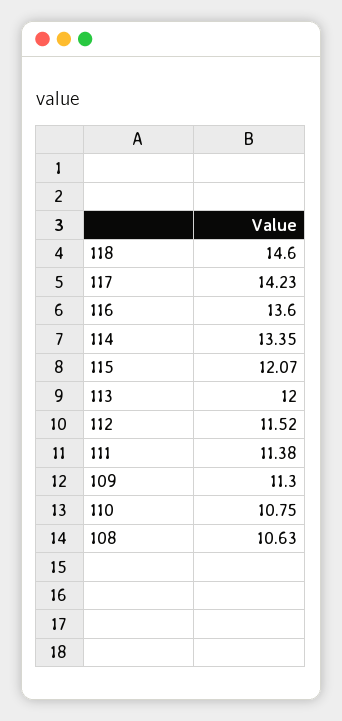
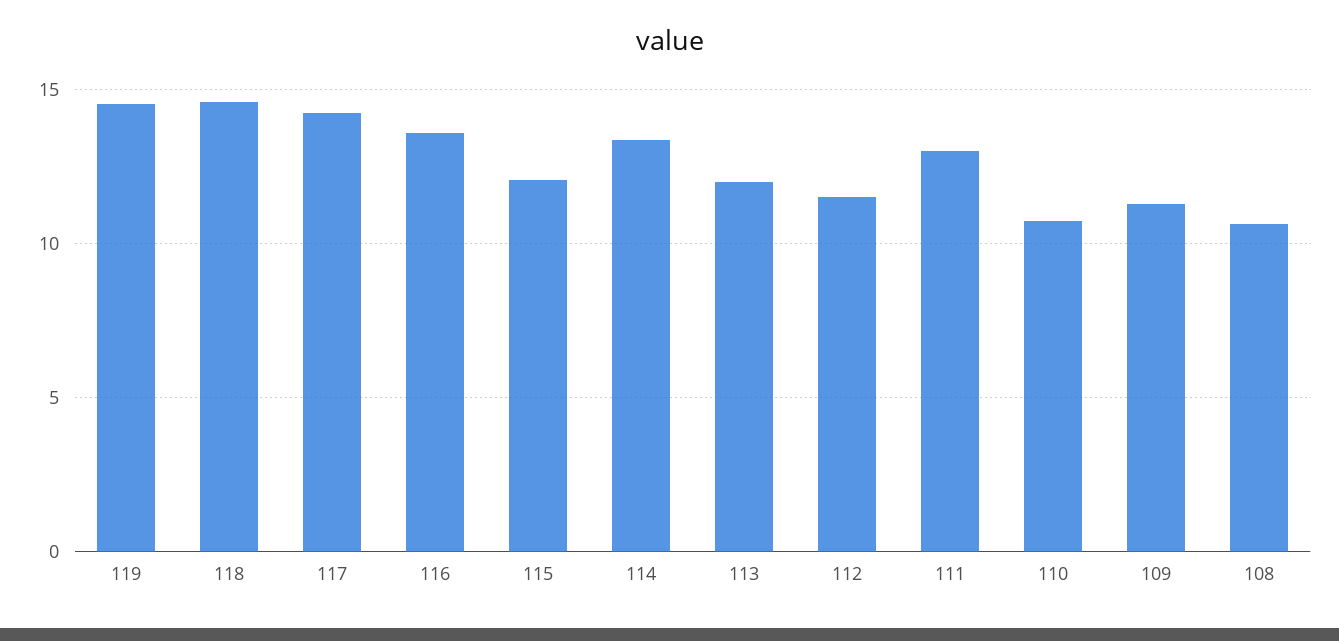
111: 11.38 -> 13
119: none -> 14.5

